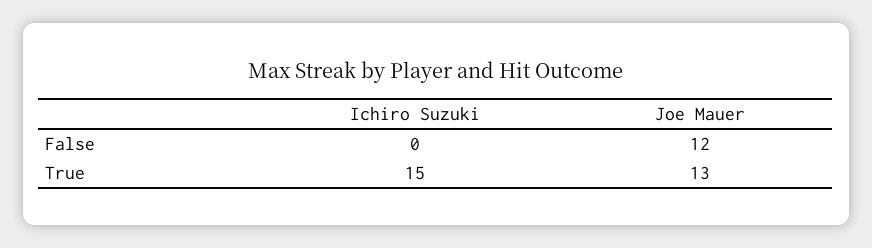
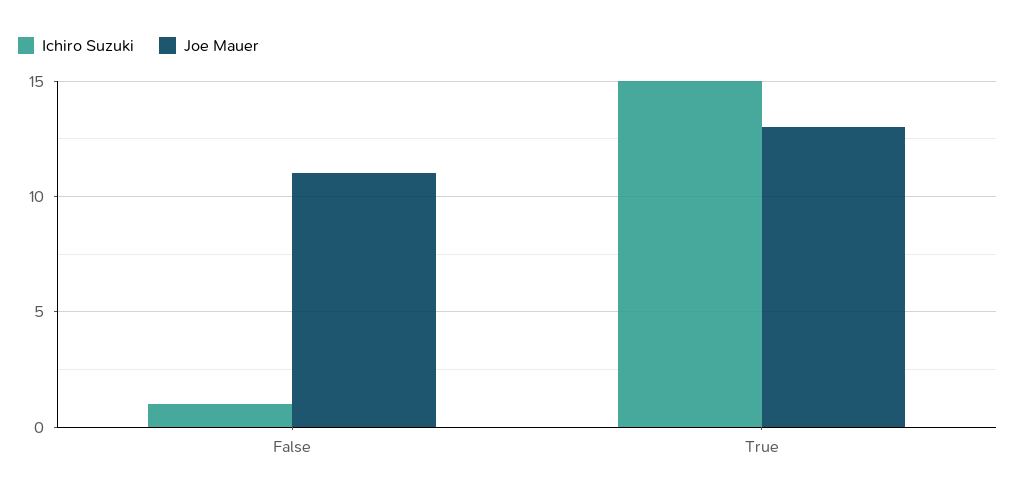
Ichiro Suzuki, False: 0 -> 1
Joe Mauer, False: 12 -> 11

